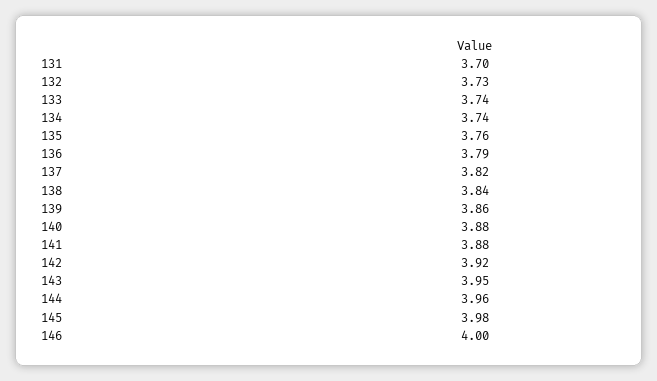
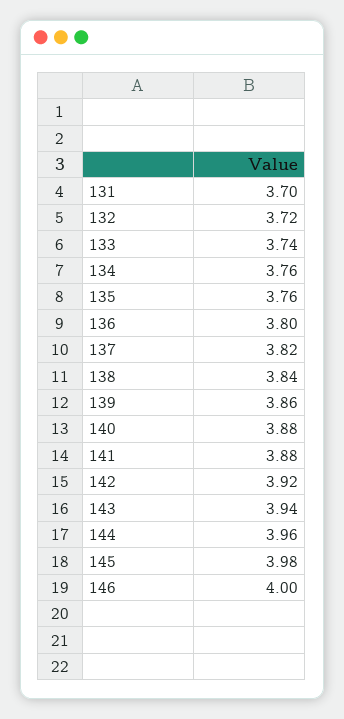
132: 3.73 -> 3.72
134: 3.74 -> 3.76
136: 3.79 -> 3.8
143: 3.95 -> 3.94

